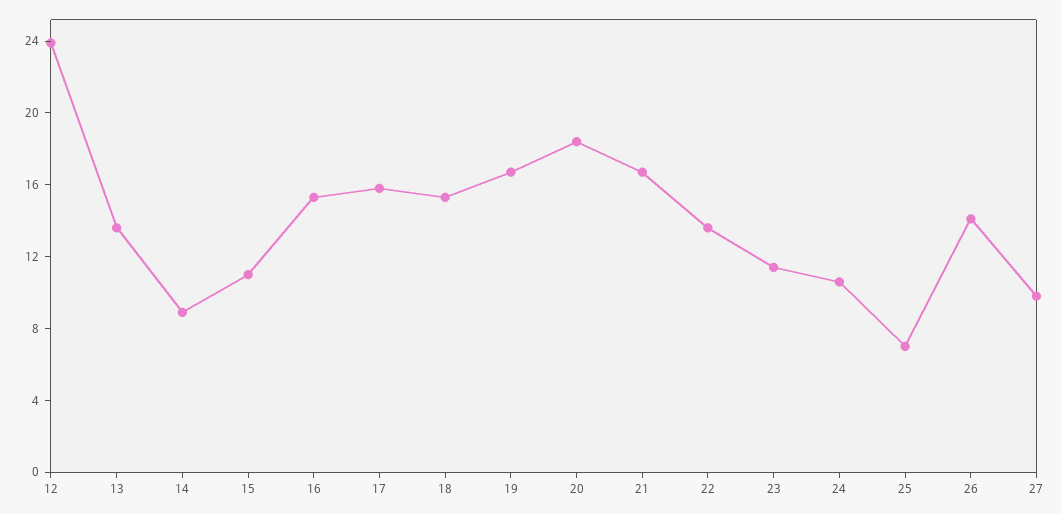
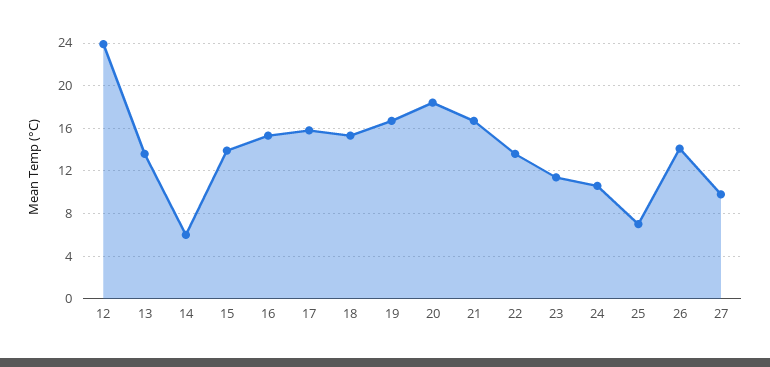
14: 9 -> 6
15: 11 -> 14

